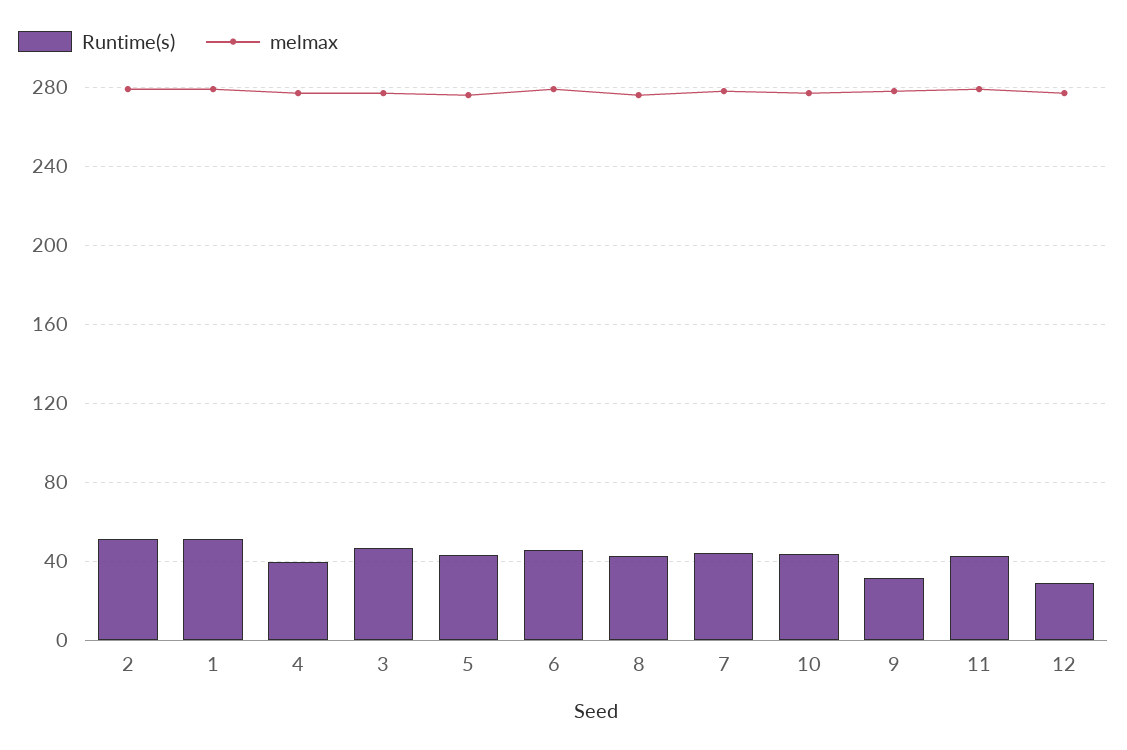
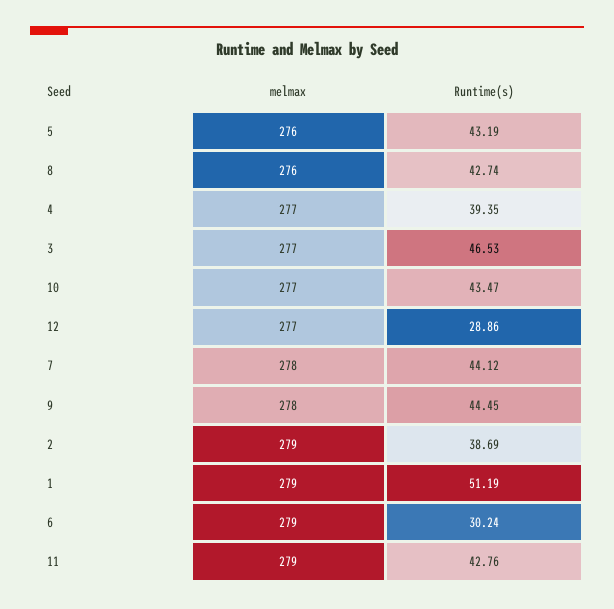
Runtime(s), 2: 50 -> 38.69
Runtime(s), 6: 45 -> 30.24
Runtime(s), 9: 30 -> 44.45

